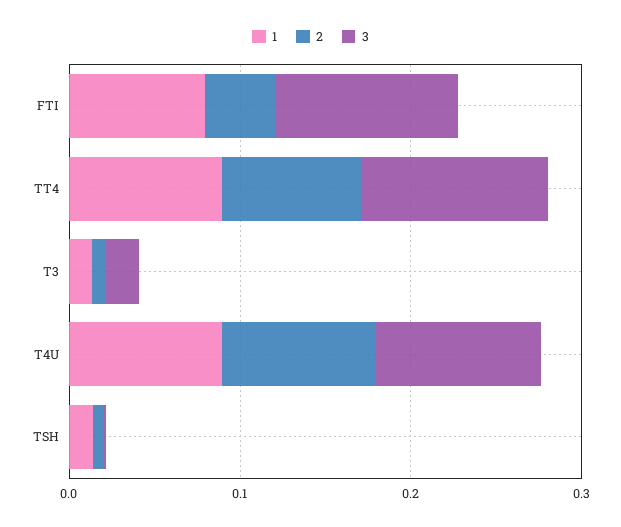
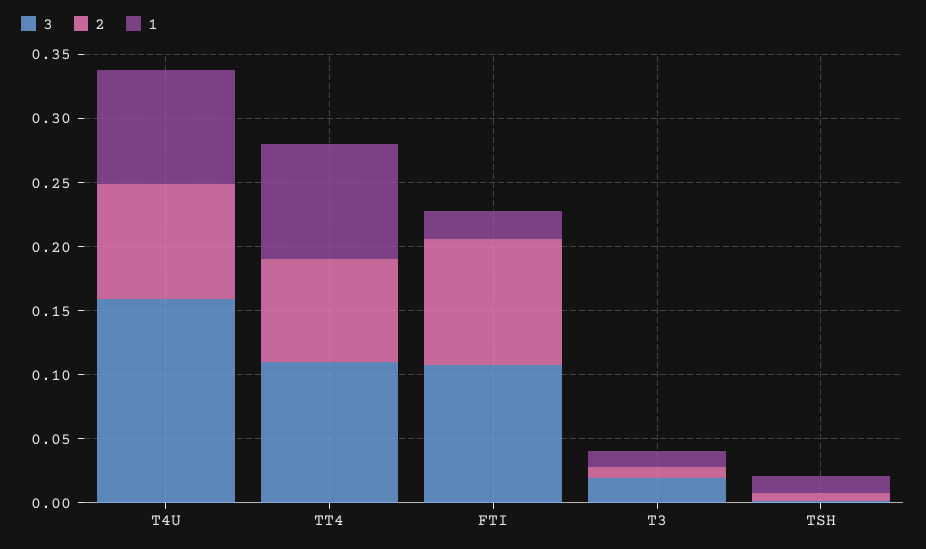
1, FTI: 0.08 -> 0.02
2, FTI: 0.04 -> 0.1
3, T4U: 0.1 -> 0.16

